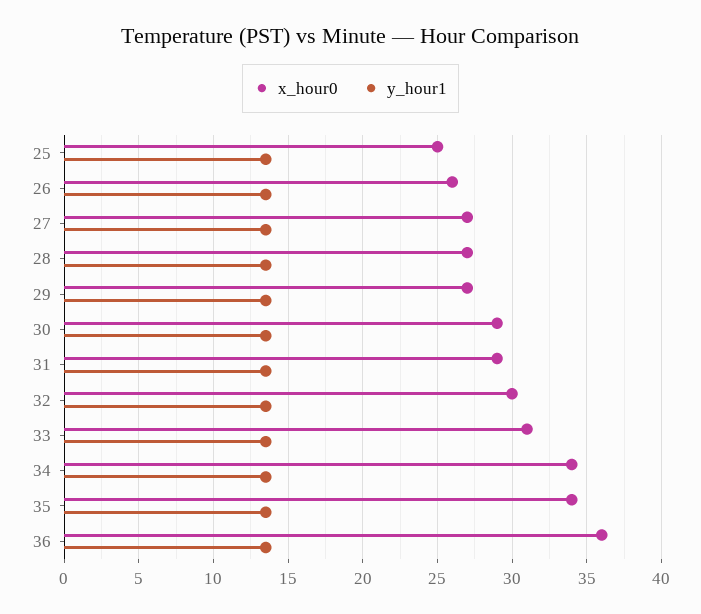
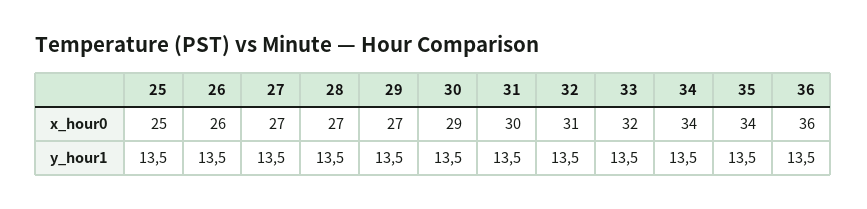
x_hour0, 31: 29 -> 30
x_hour0, 32: 30 -> 31
x_hour0, 33: 31 -> 32

